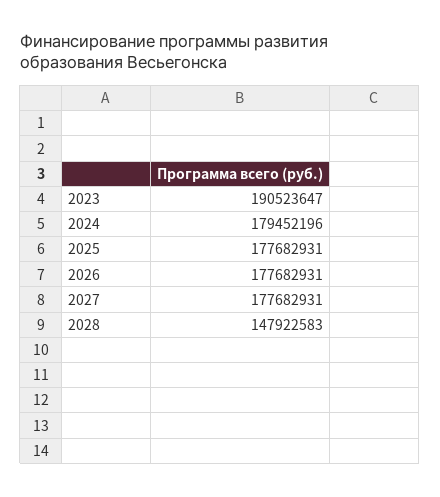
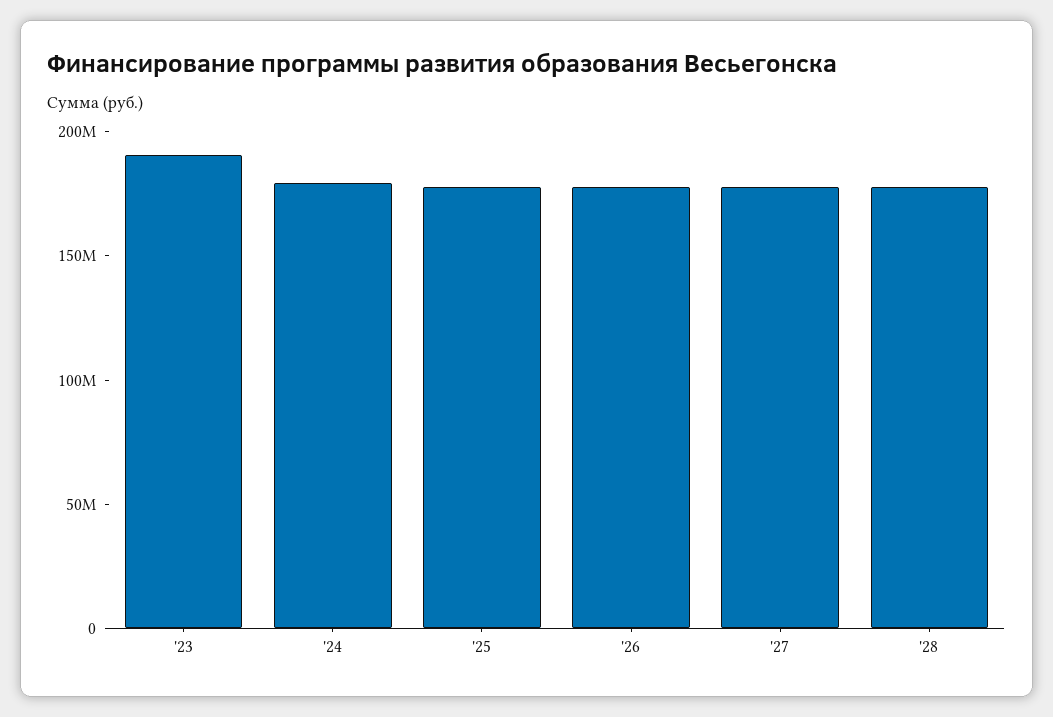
2028: 147922583 -> 180000000

